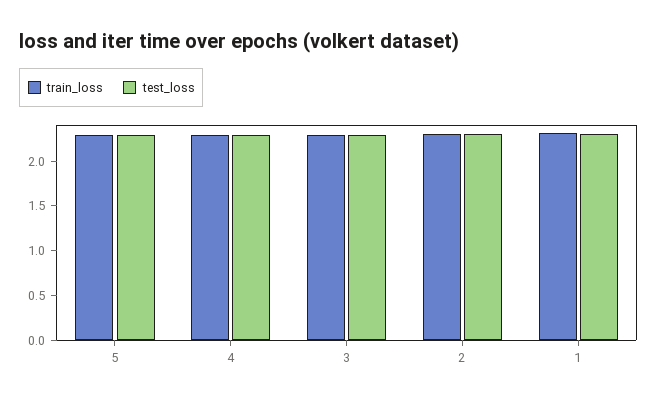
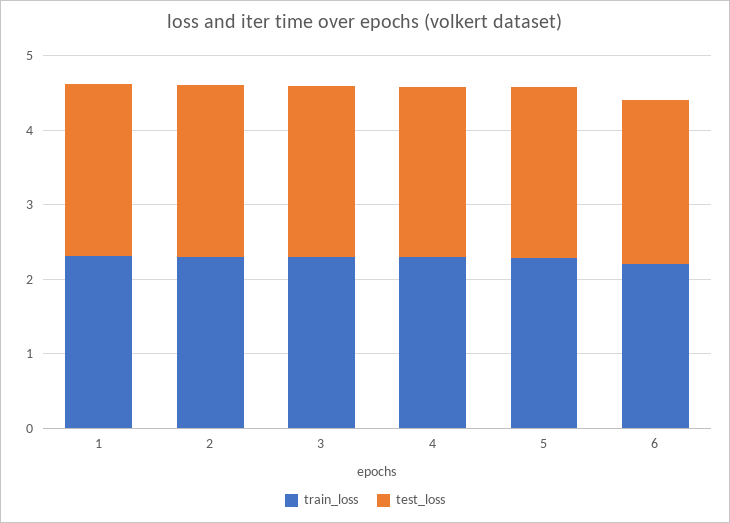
train_loss, 6: none -> 2.2
test_loss, 6: none -> 2.2

